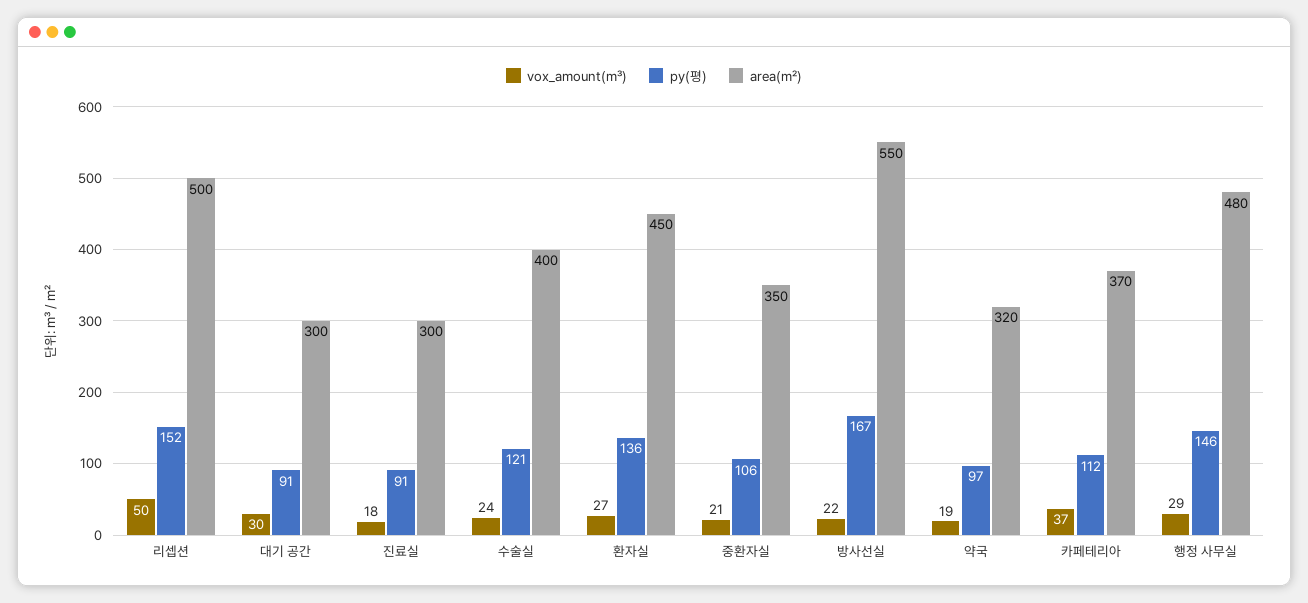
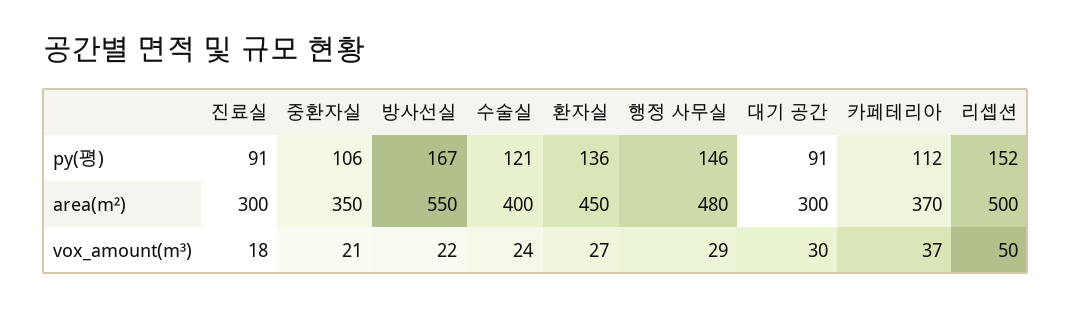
vox_amount(m³), 약국: 19 -> none
py(평), 약국: 97 -> none
area(m²), 약국: 320 -> none

